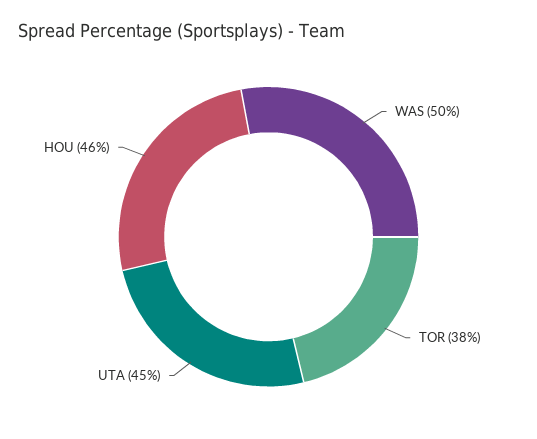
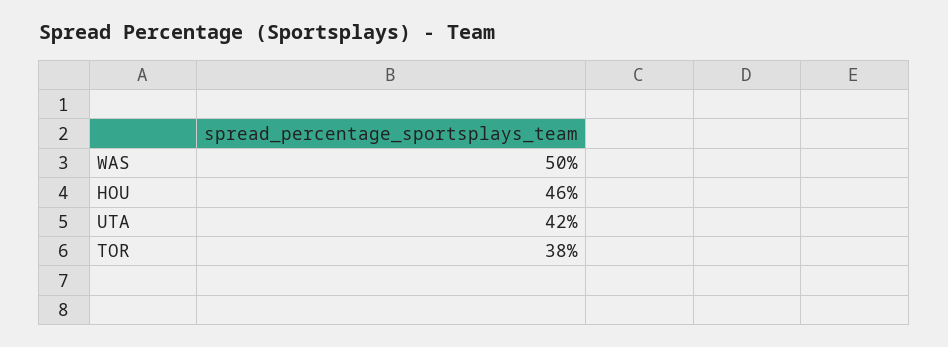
UTA: 45 -> 42

